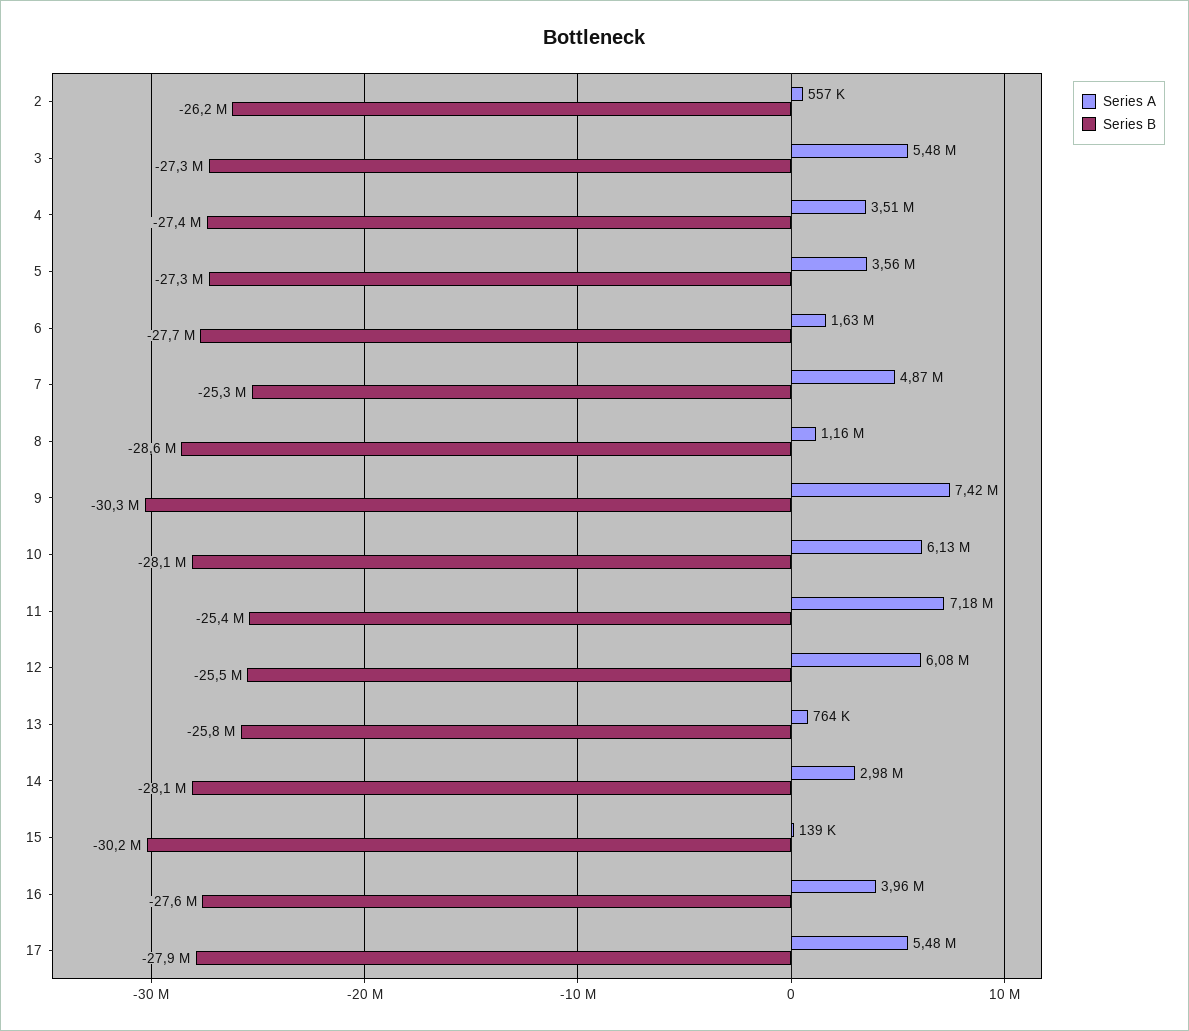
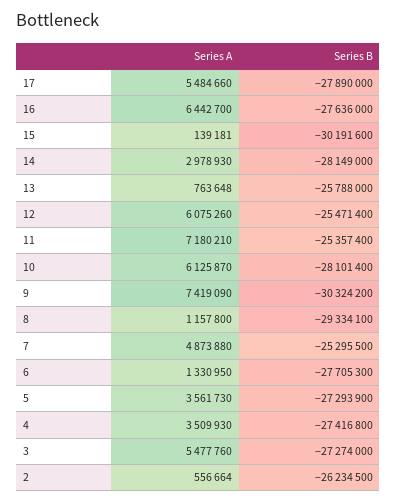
Series A, 6: 1630000 -> 1330950
Series B, 8: -28600000 -> -29334100
Series A, 16: 3960000 -> 6442700

